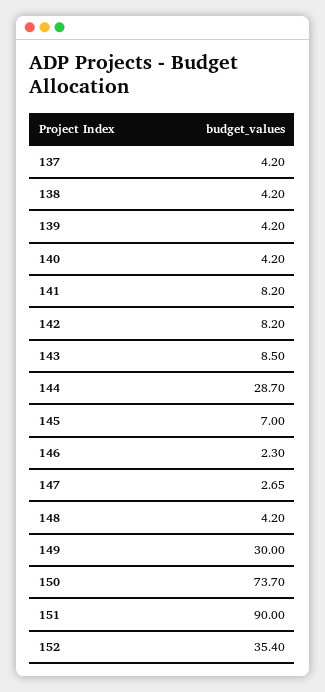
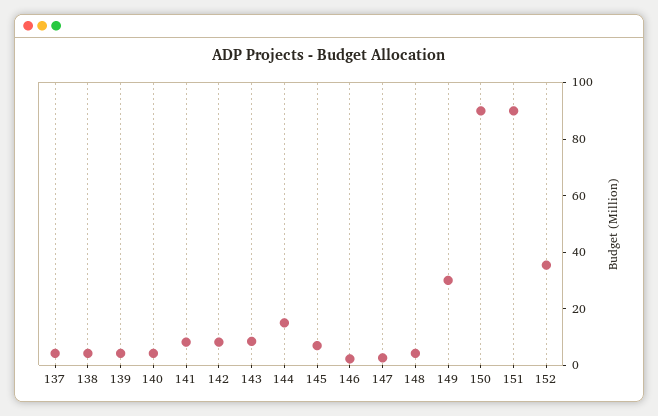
144: 28.7 -> 15
150: 73.7 -> 90

